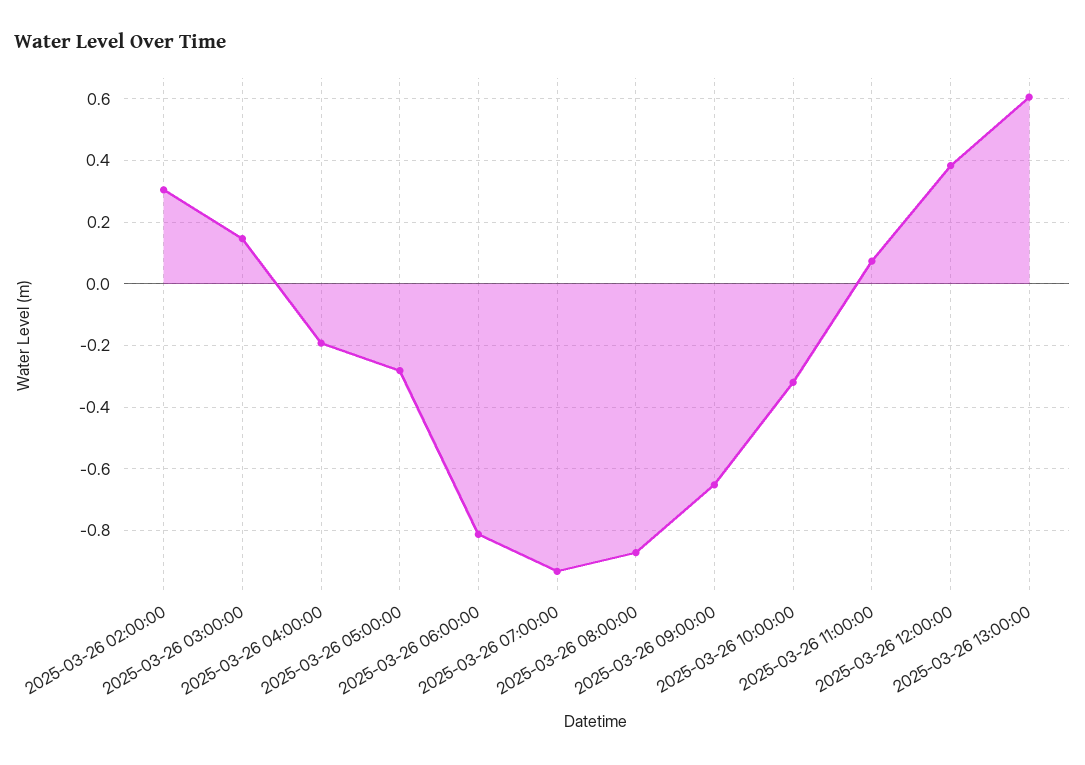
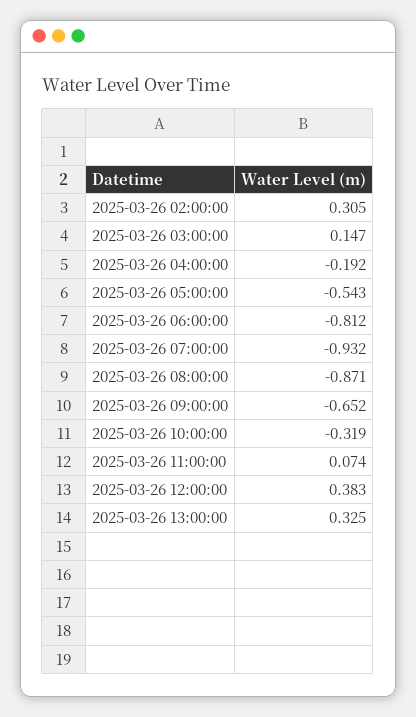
2025-03-26 05:00:00: -0.28 -> -0.543
2025-03-26 13:00:00: 0.6 -> 0.325

